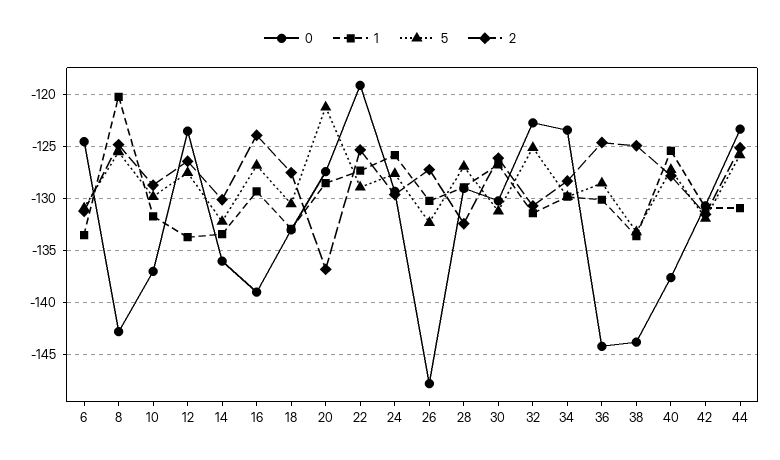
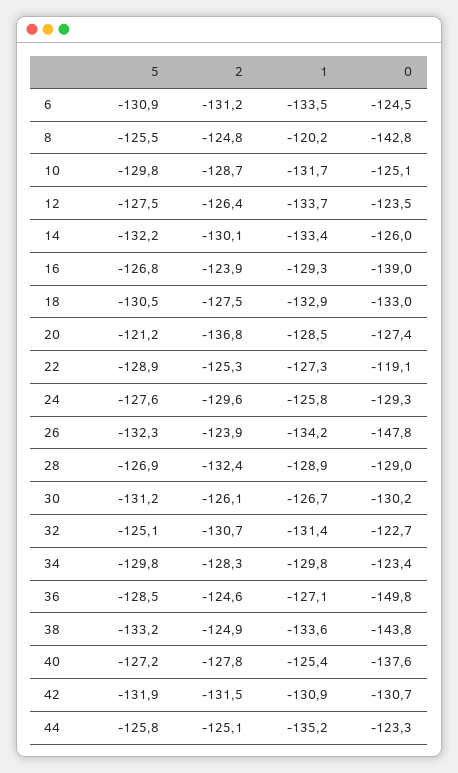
0, 10: -137 -> -125.1
0, 14: -136 -> -126
1, 26: -130 -> -134.2
2, 26: -127 -> -123.9
0, 36: -144 -> -149.8
1, 36: -130 -> -127.1
1, 44: -131 -> -135.2

